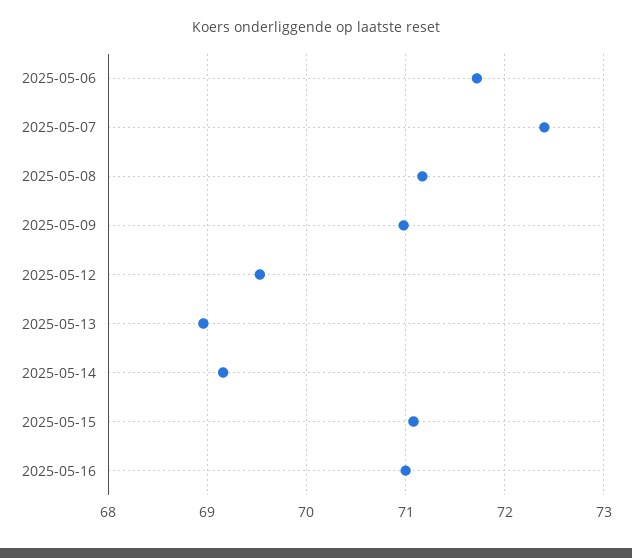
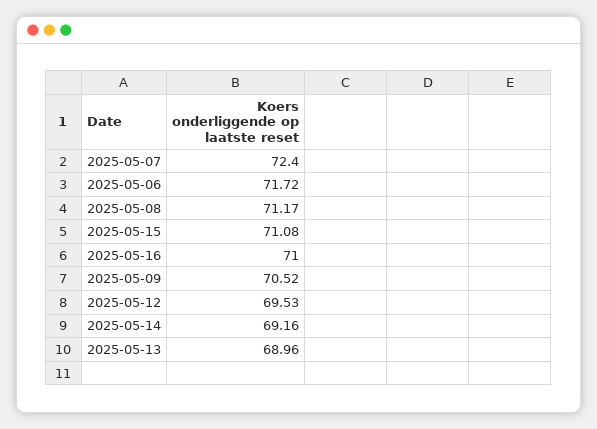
2025-05-09: 71 -> 70.52

